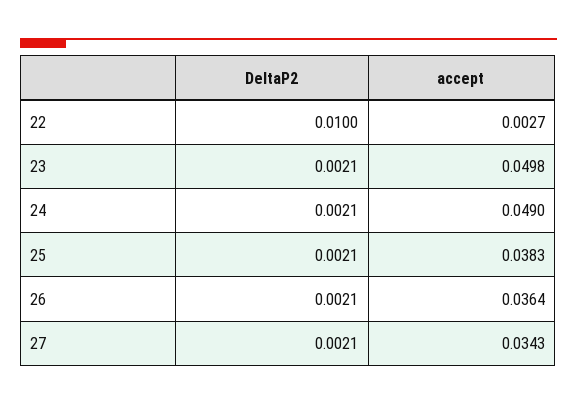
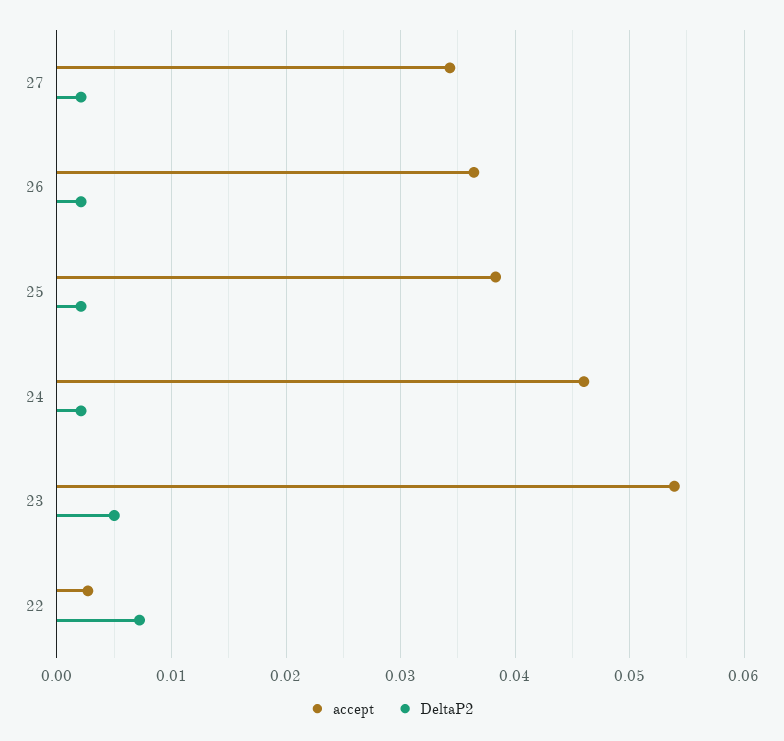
DeltaP2, 22: 0.01 -> 0.007
DeltaP2, 23: 0.0021 -> 0.005
accept, 23: 0.0498 -> 0.054
accept, 24: 0.049 -> 0.046

